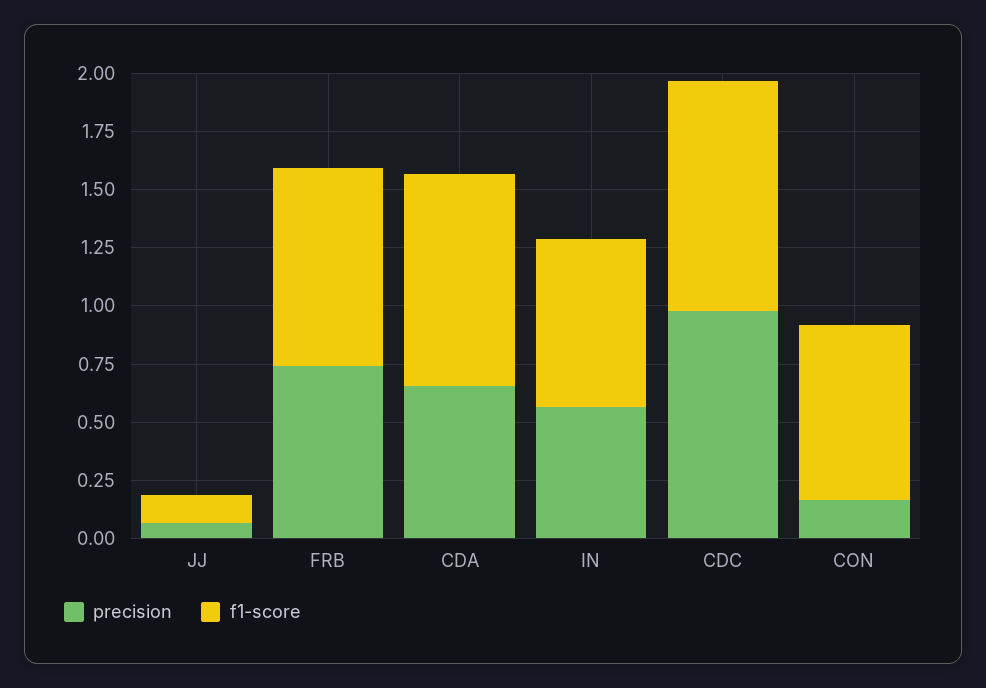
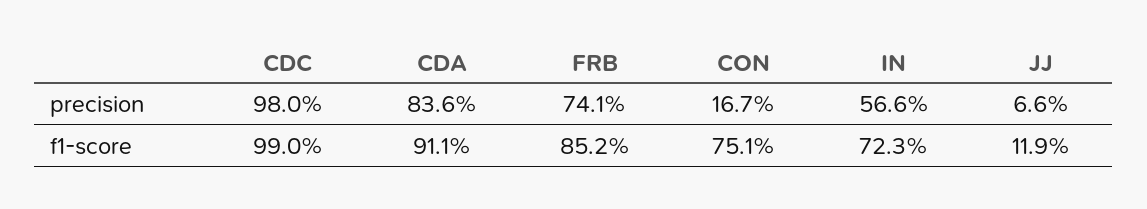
precision, CDA: 0.65 -> 0.836

